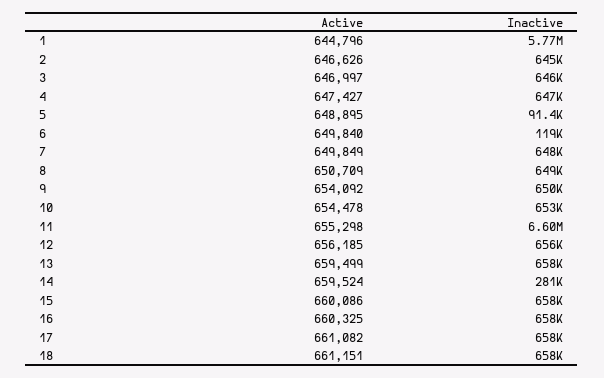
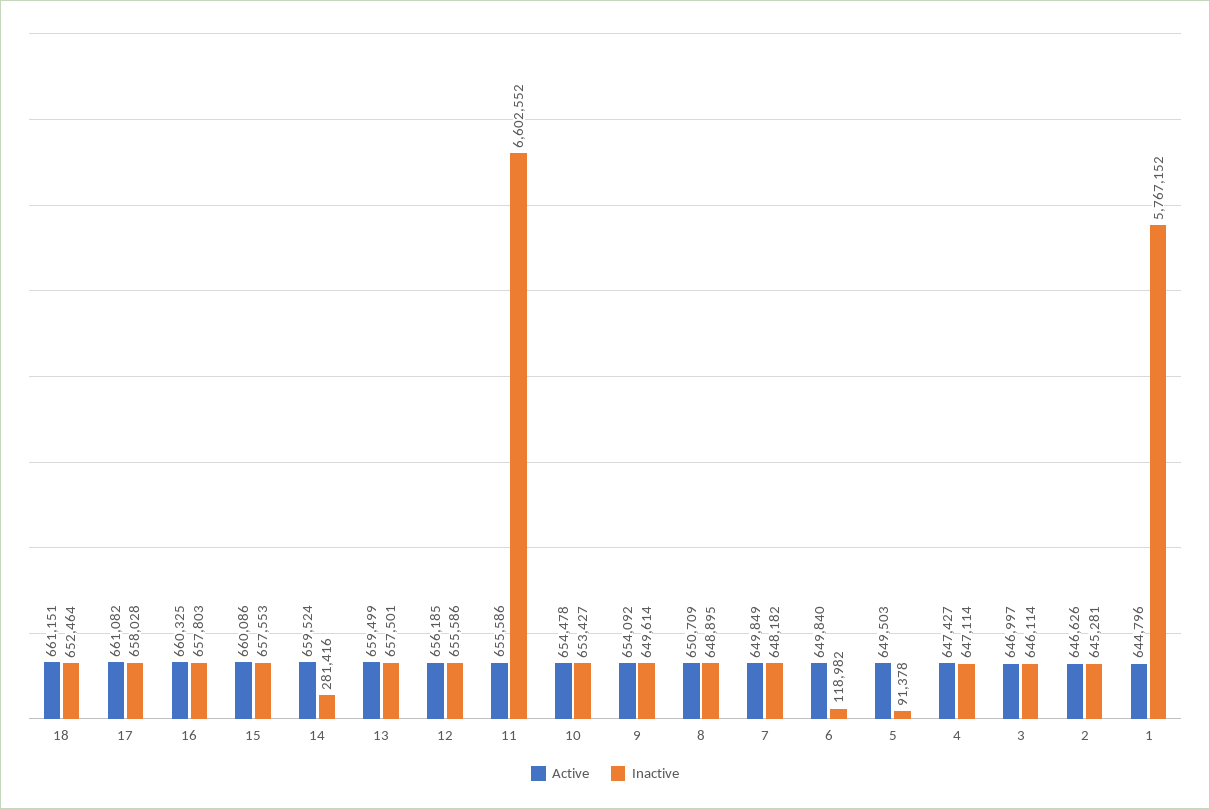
Active, 5: 648895 -> 649503
Active, 11: 655298 -> 655586
Inactive, 18: 658000 -> 652464

